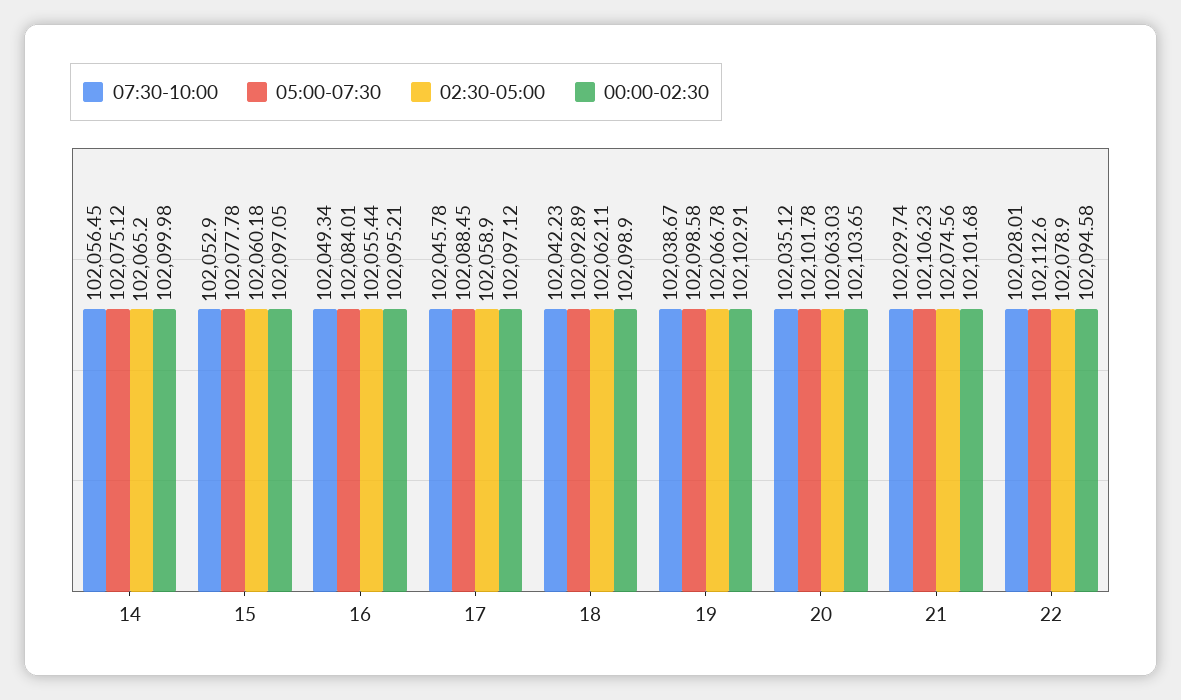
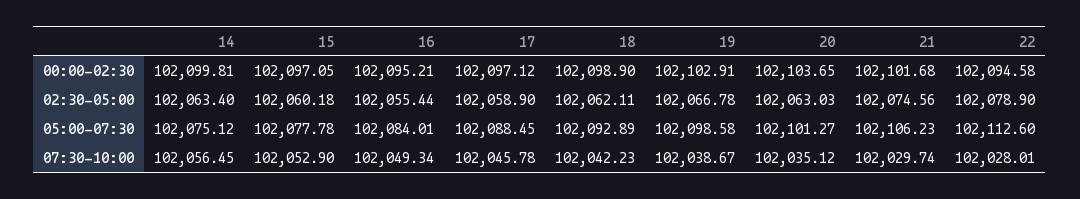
02:30-05:00, 14: 102065.2 -> 102063.4
00:00-02:30, 14: 102099.98 -> 102099.81
05:00-07:30, 20: 102101.78 -> 102101.27

